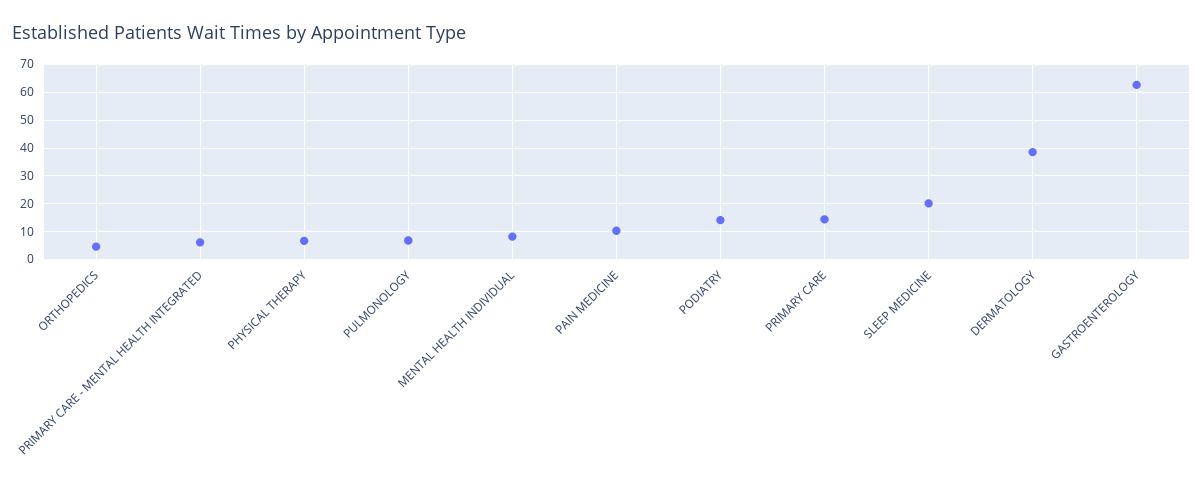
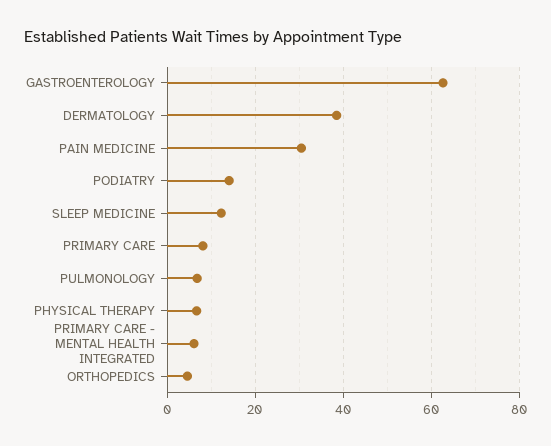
MENTAL HEALTH INDIVIDUAL: 7.5 -> none
PAIN MEDICINE: 10 -> 30
PRIMARY CARE: 15 -> 8
SLEEP MEDICINE: 20 -> 12

